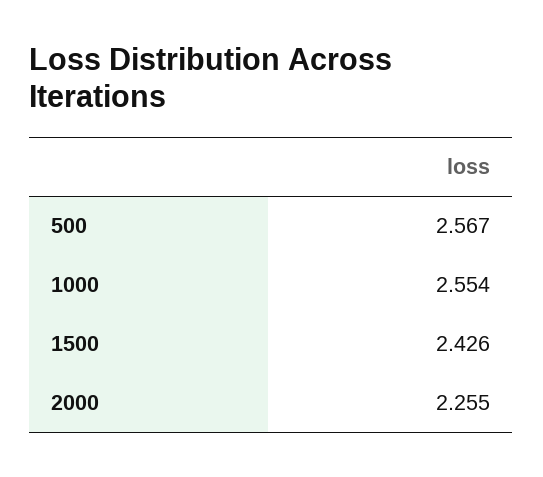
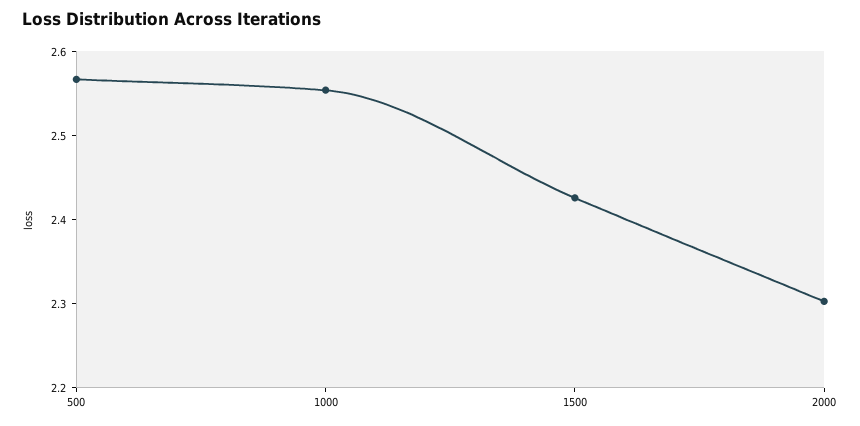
2000: 2.255 -> 2.3

